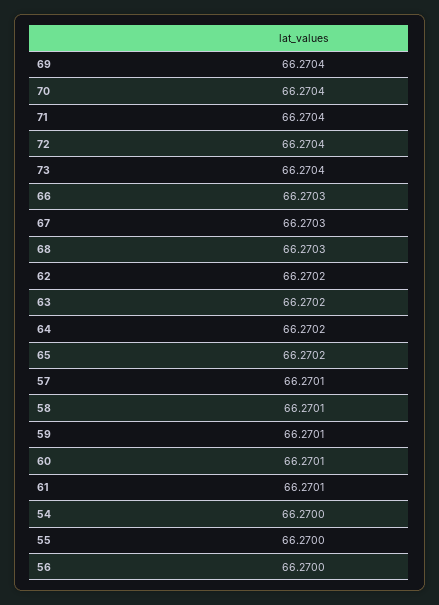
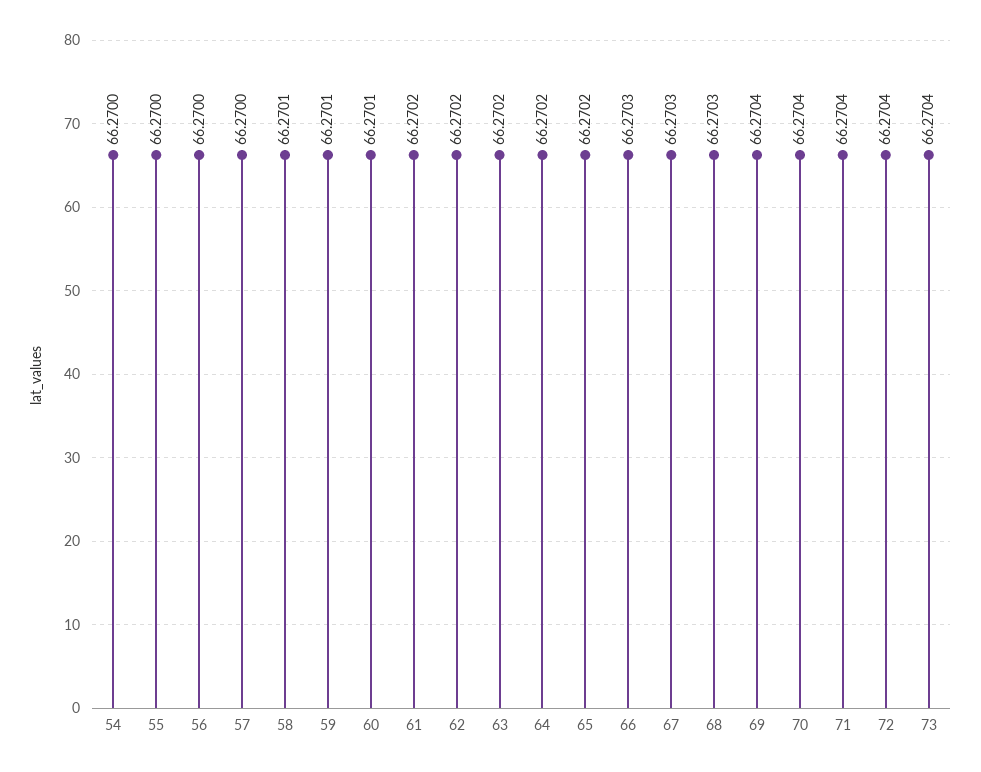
57: 66.2701 -> 66.27
61: 66.2701 -> 66.2702

